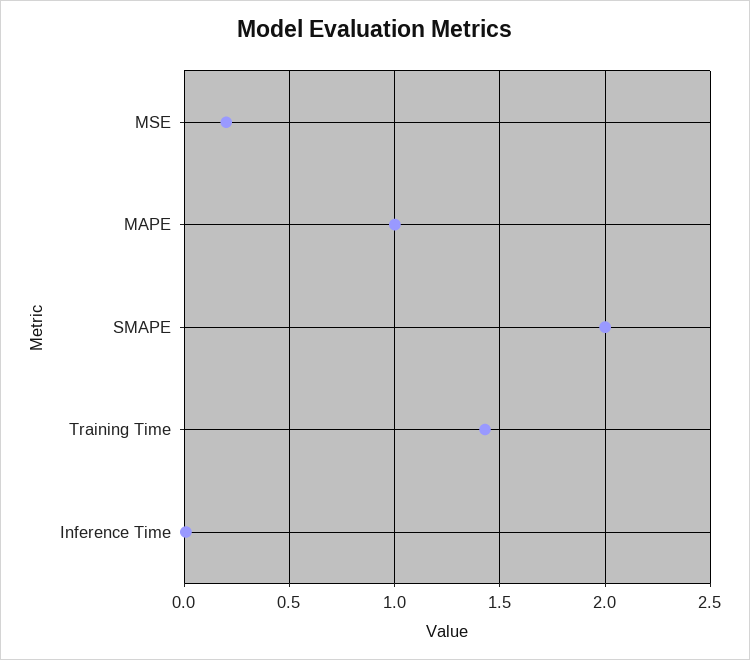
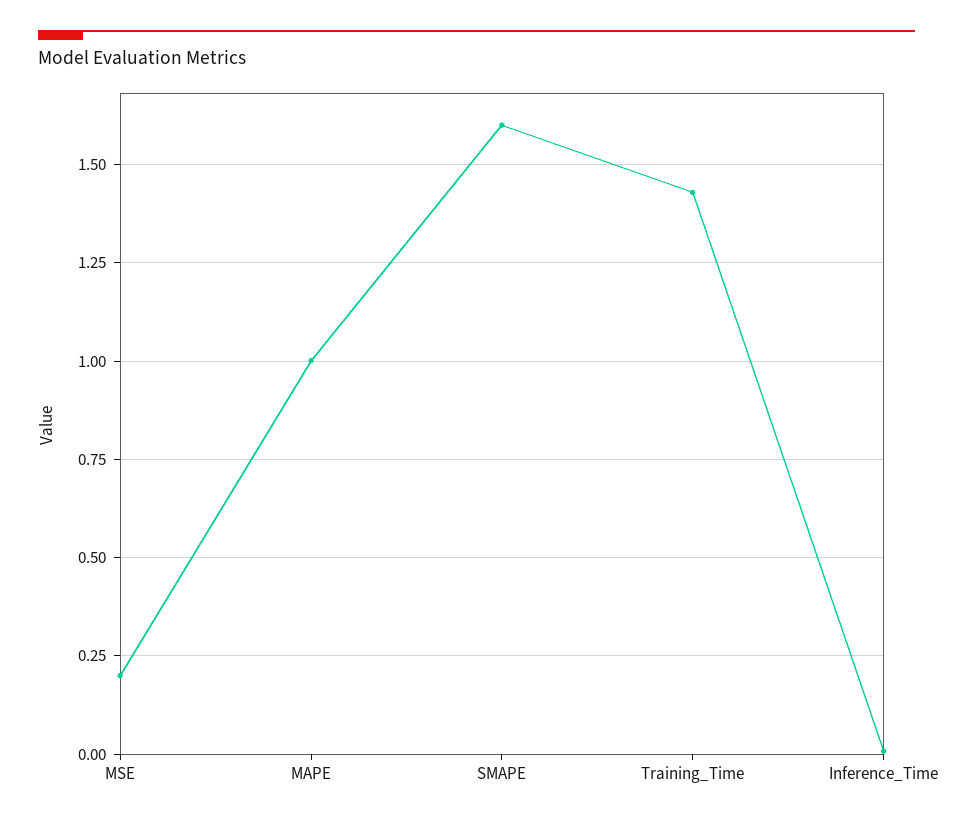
SMAPE: 2 -> 1.6

